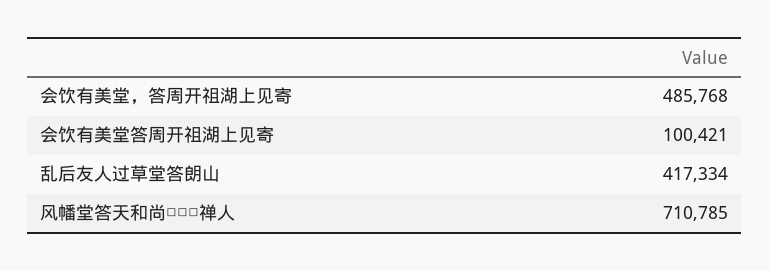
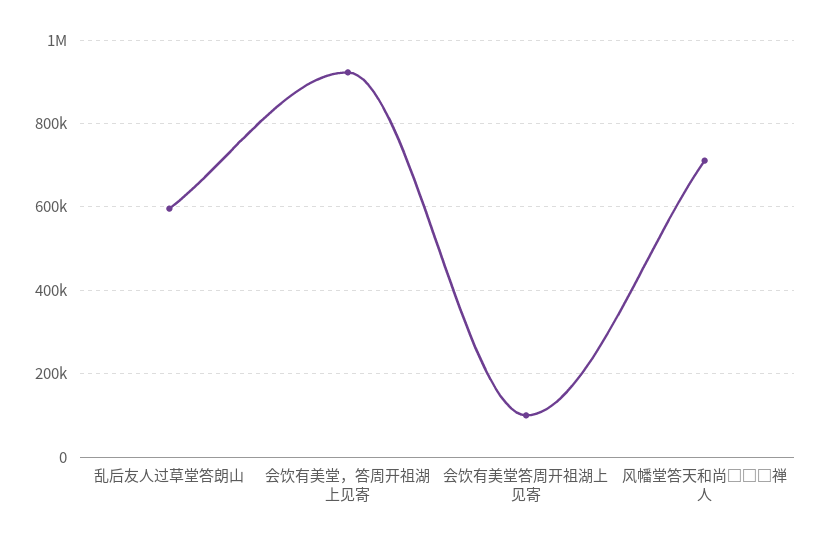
会饮有美堂，答周开祖湖上见寄: 485768 -> 920000
乱后友人过草堂答朗山: 417334 -> 600000

